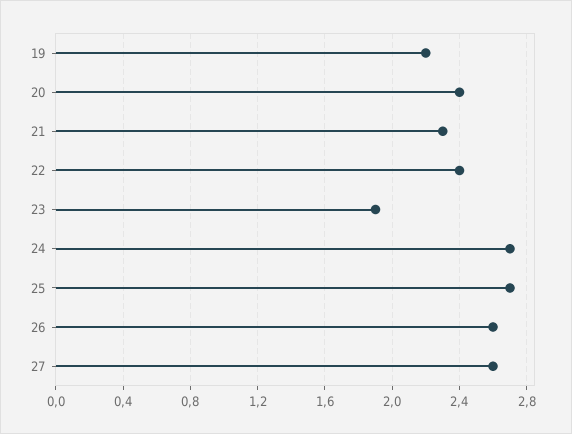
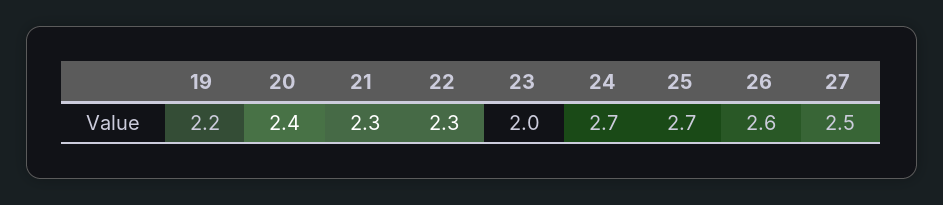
22: 2.4 -> 2.3
23: 1.9 -> 2
27: 2.6 -> 2.5

